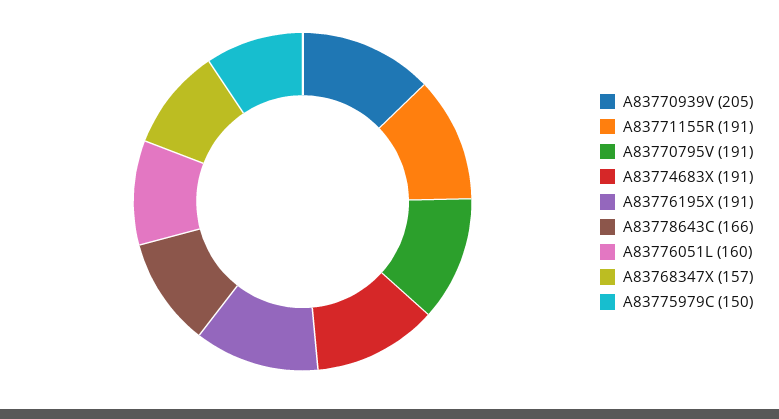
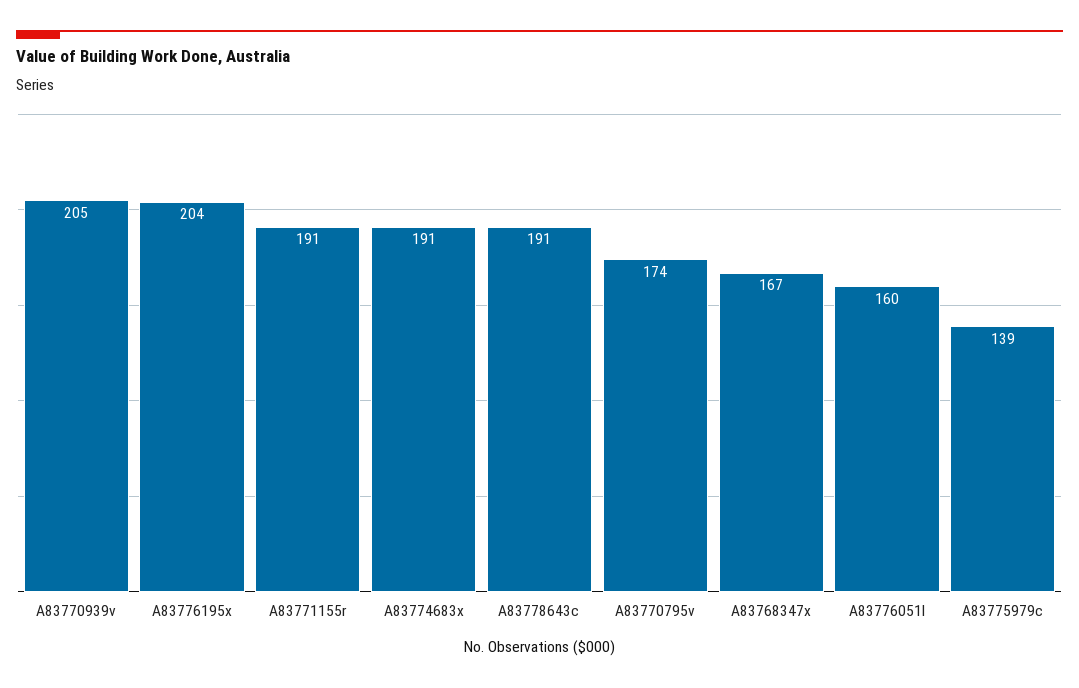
A83770795V: 191 -> 174
A83776195X: 191 -> 204
A83778643C: 166 -> 191
A83768347X: 157 -> 167
A83775979C: 150 -> 139

